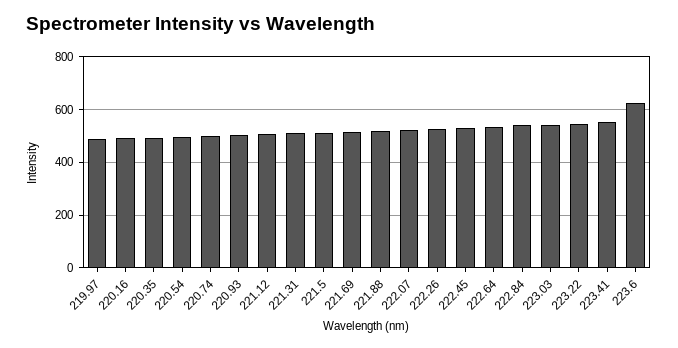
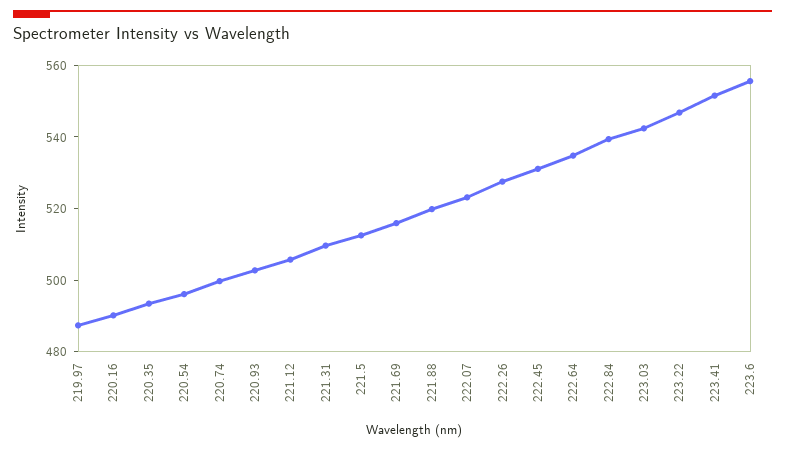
223.6: 625 -> 555

